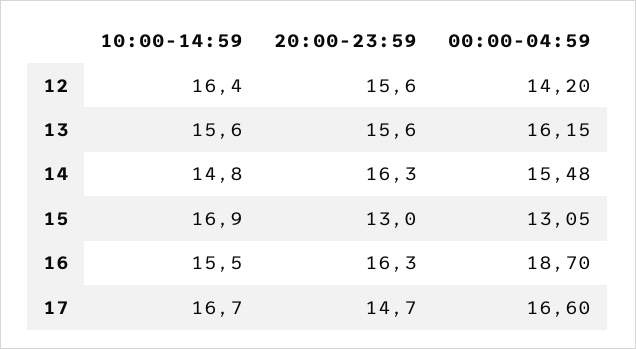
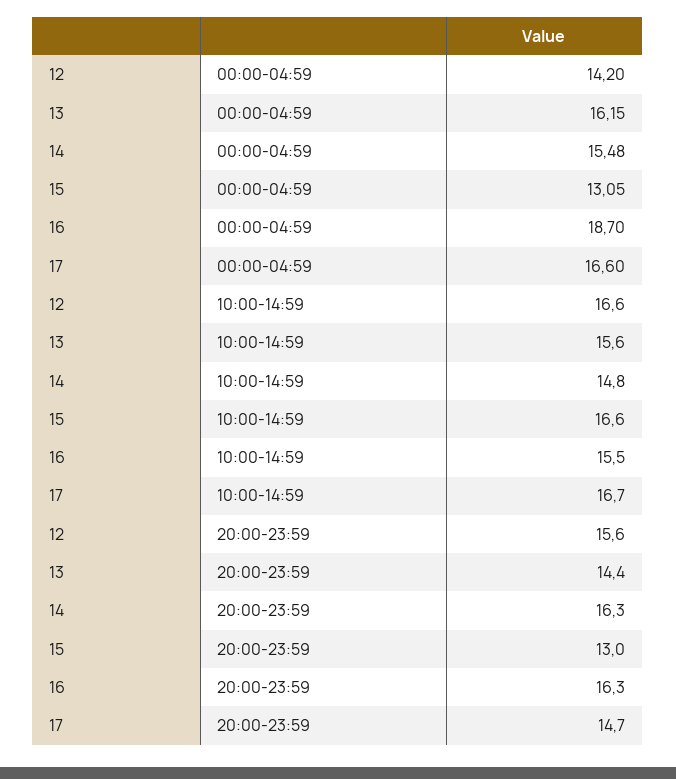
10:00-14:59, 12: 16.4 -> 16.6
20:00-23:59, 13: 15.6 -> 14.4
10:00-14:59, 15: 16.9 -> 16.6

